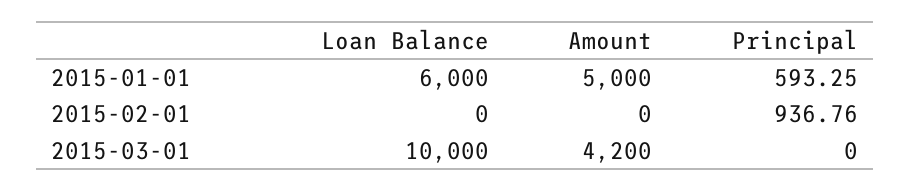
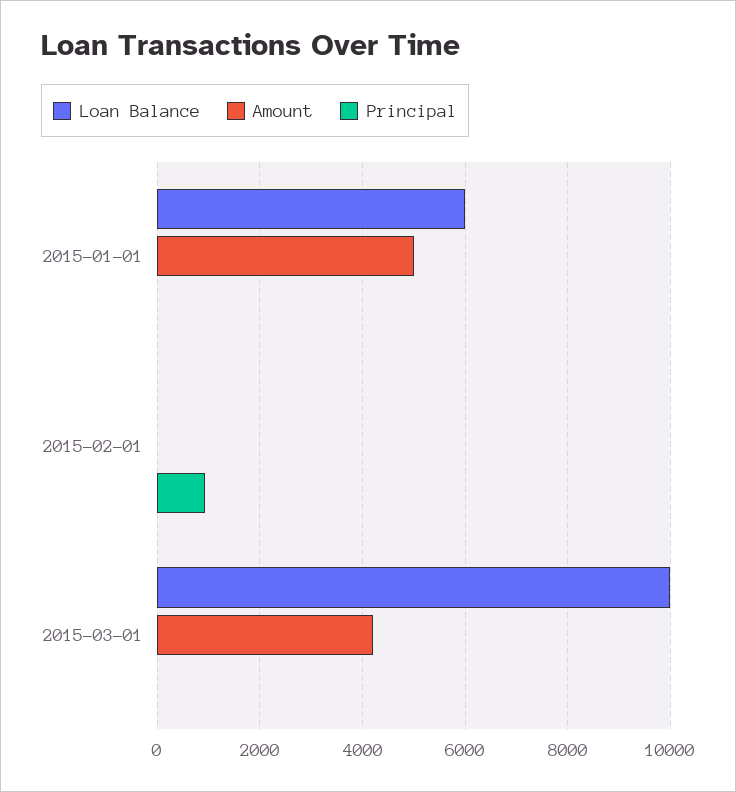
Principal, 2015-01-01: 593.25 -> 0

